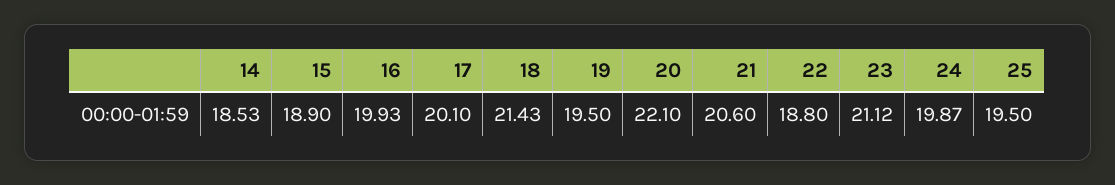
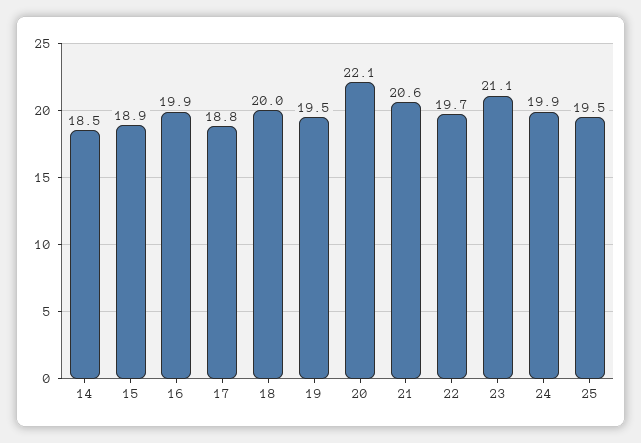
17: 20.1 -> 18.8
18: 21.43 -> 20
22: 18.8 -> 19.7

